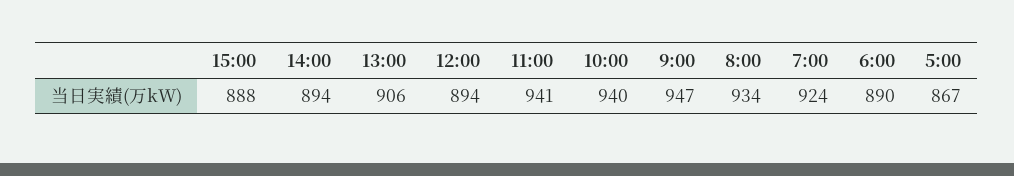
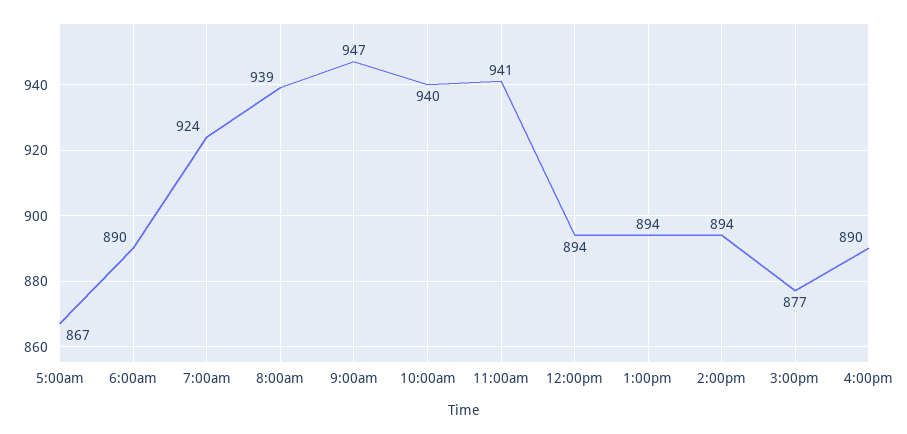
15:00: 888 -> 877
13:00: 906 -> 894
8:00: 934 -> 939
4:00pm: none -> 890

